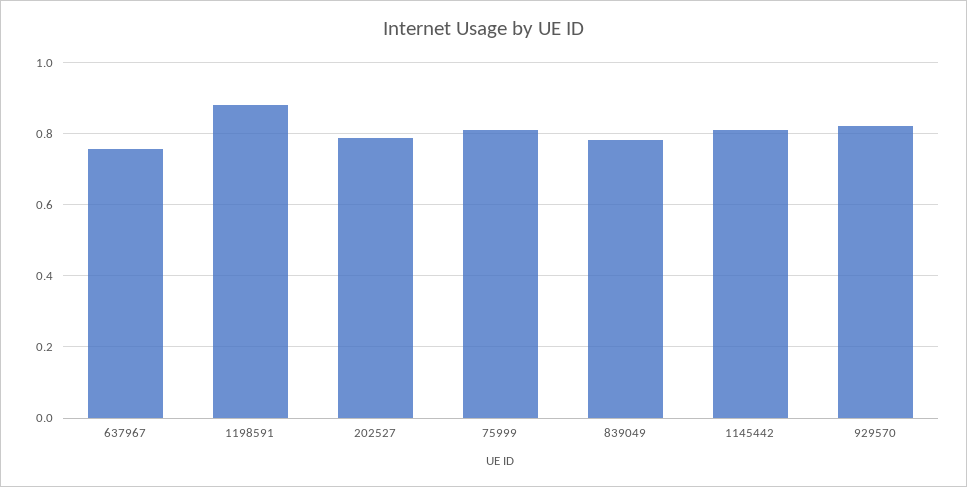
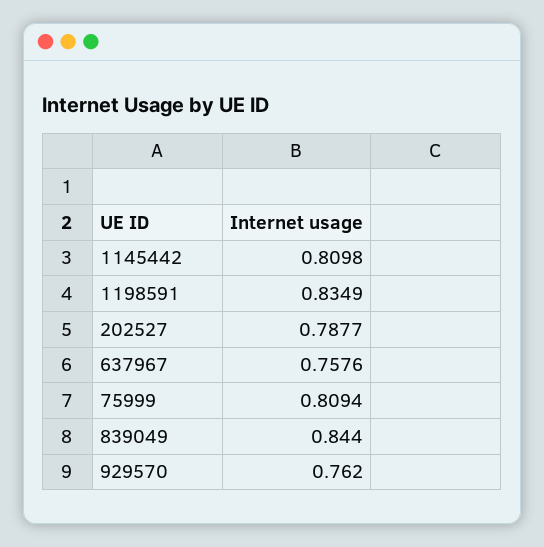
1198591: 0.88 -> 0.8349
839049: 0.78 -> 0.844
929570: 0.82 -> 0.762

